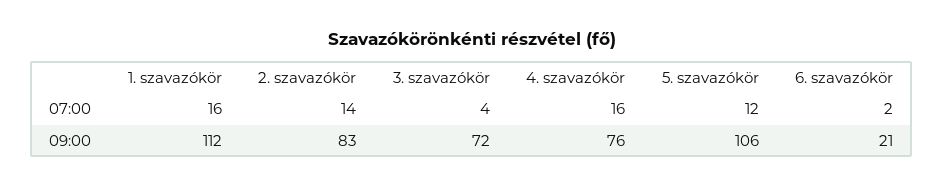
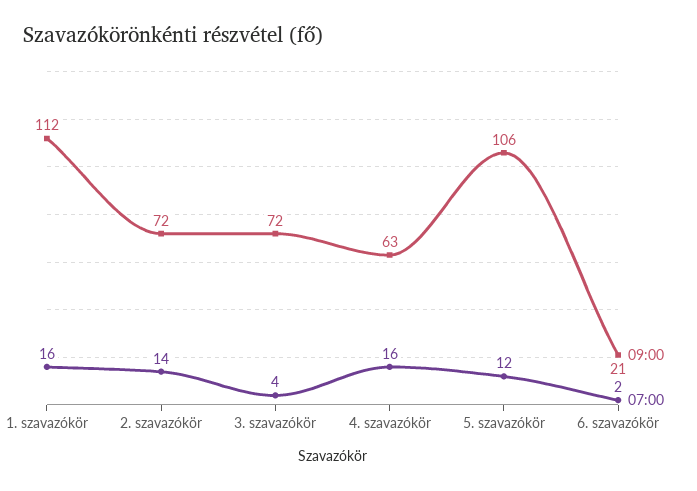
09:00, 2. szavazókör: 83 -> 72
09:00, 4. szavazókör: 76 -> 63

